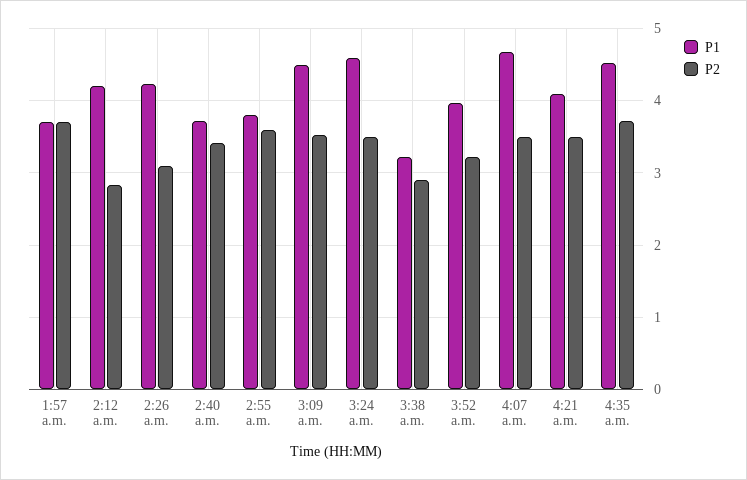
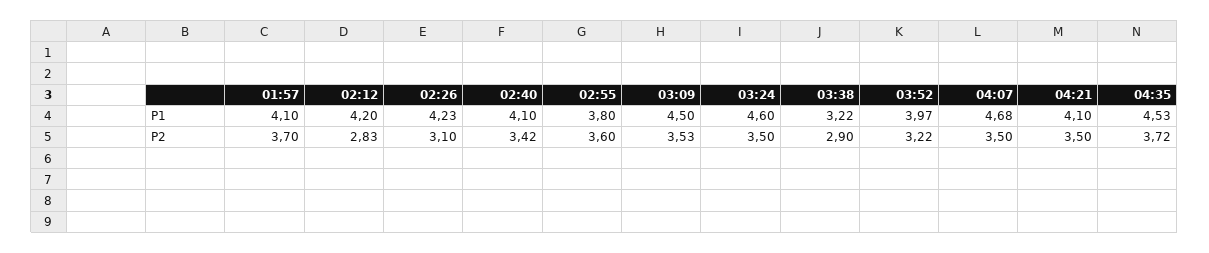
P1, 1:57 a.m.: 3.7 -> 4.1
P1, 2:40 a.m.: 3.7 -> 4.1

